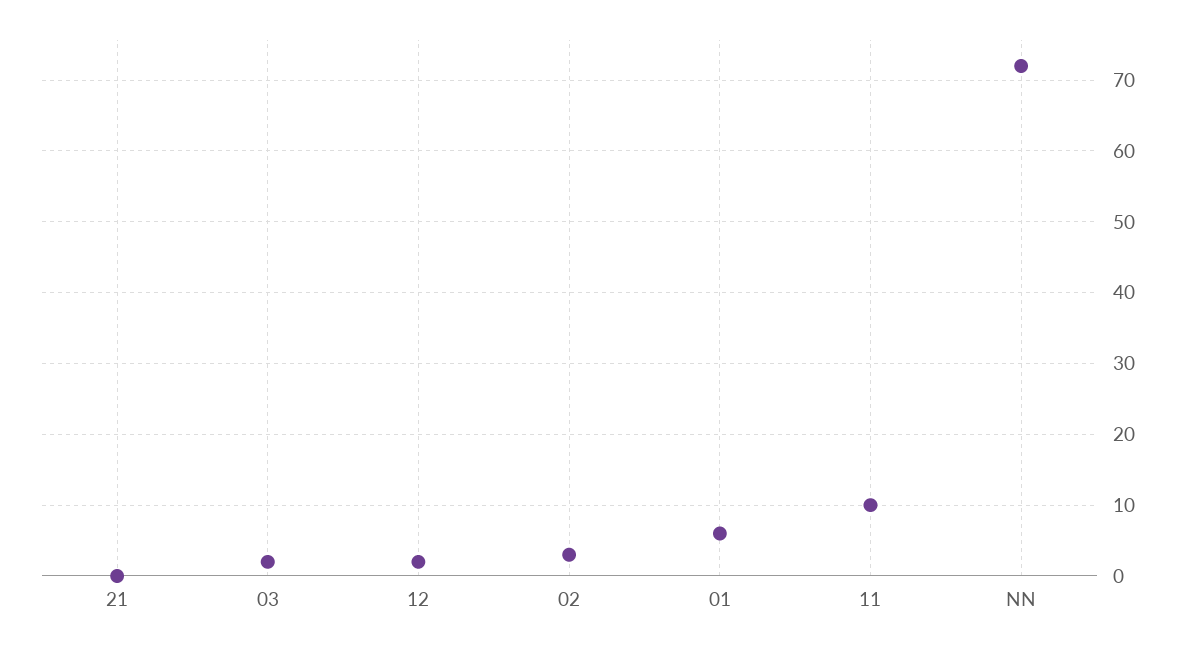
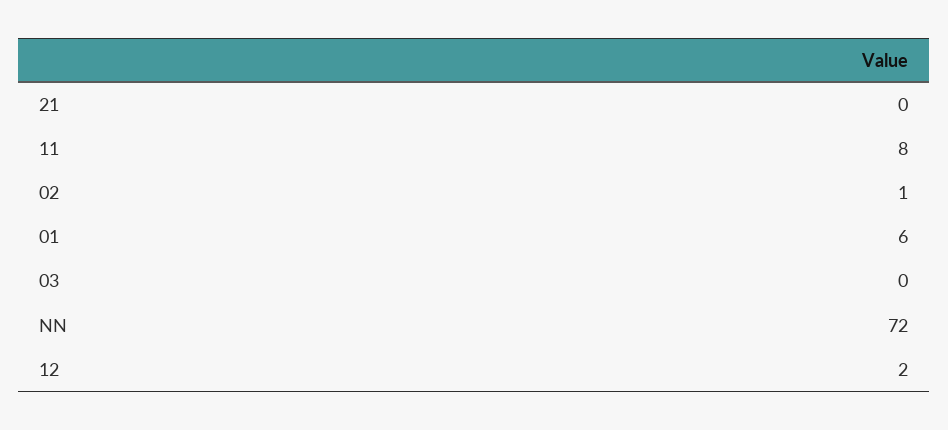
03: 2 -> 0
02: 3 -> 1
11: 10 -> 8

